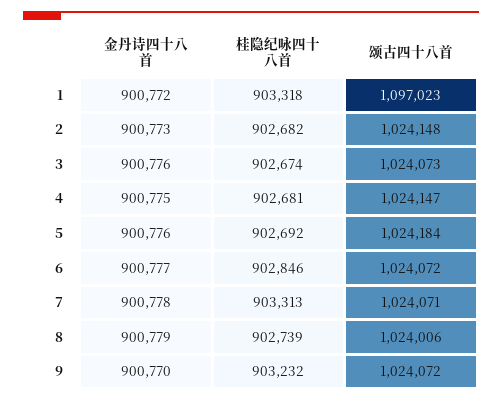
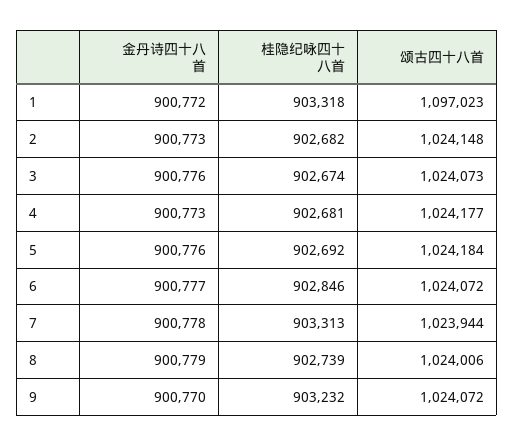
金丹诗四十八首, 4: 900775 -> 900773
颂古四十八首, 4: 1024147 -> 1024177
颂古四十八首, 7: 1024071 -> 1023944

